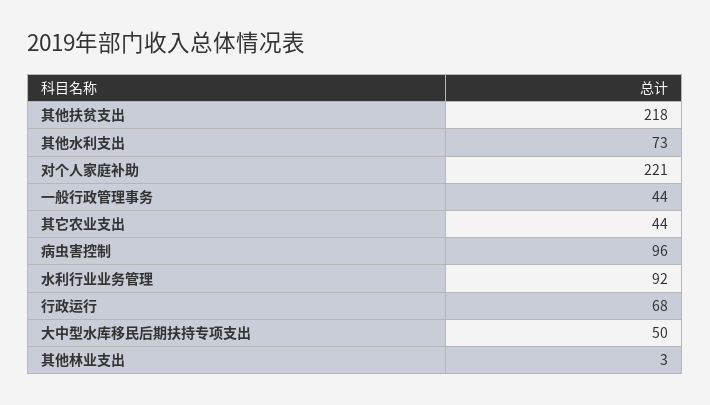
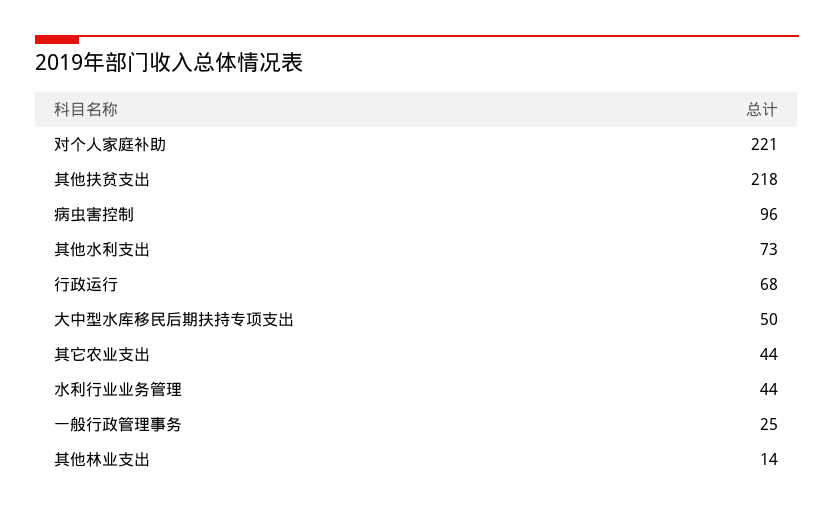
一般行政管理事务: 44 -> 25
水利行业业务管理: 92 -> 44
其他林业支出: 3 -> 14

